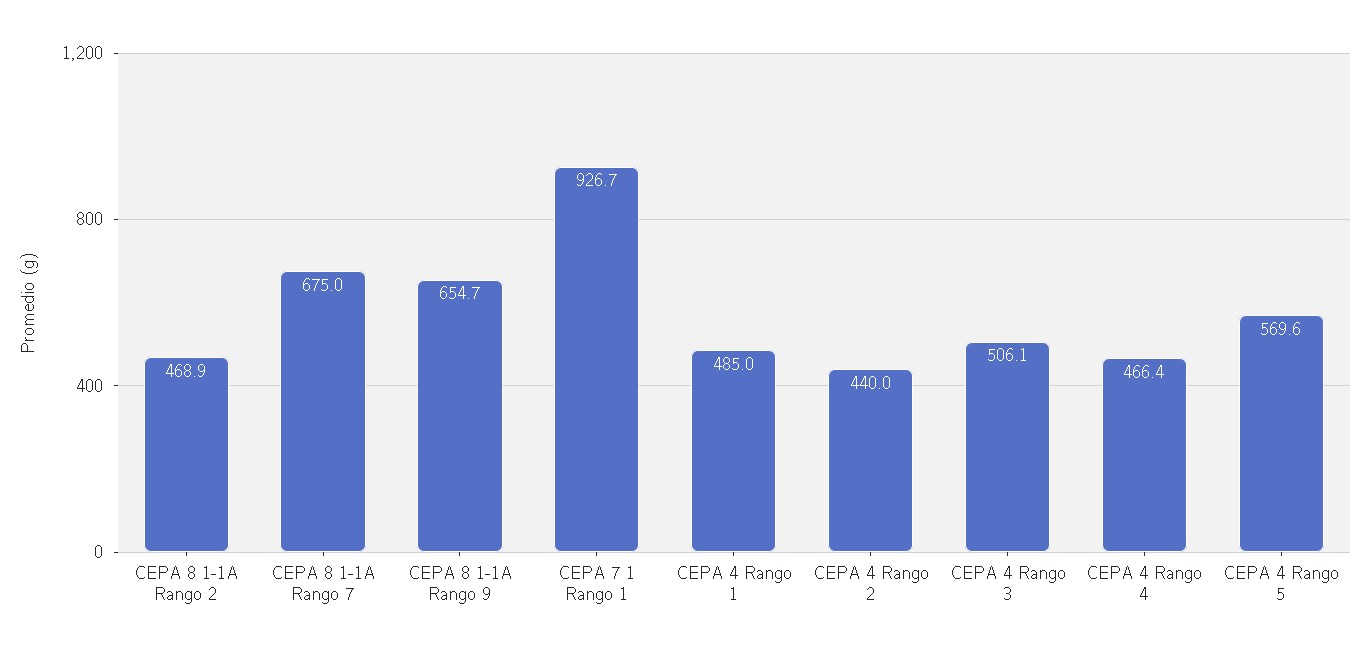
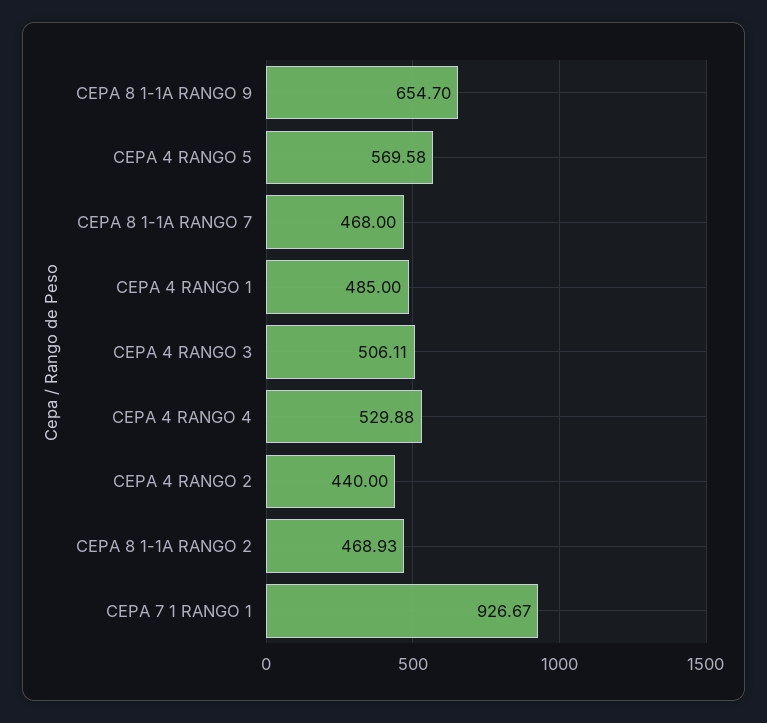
CEPA 8 1-1A Rango 7: 675 -> 468
CEPA 4 Rango 4: 466.4 -> 529.88

